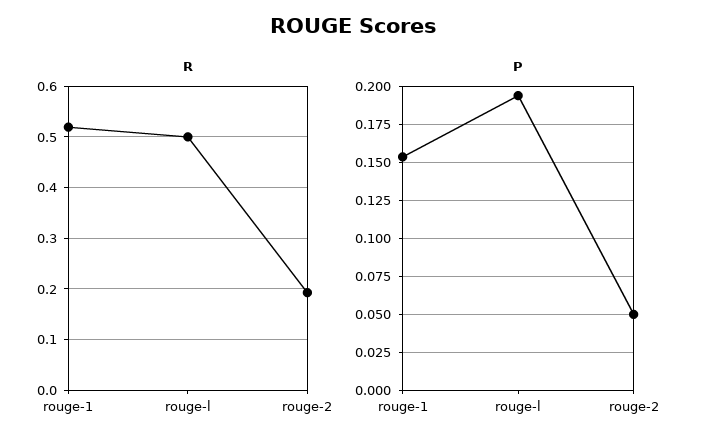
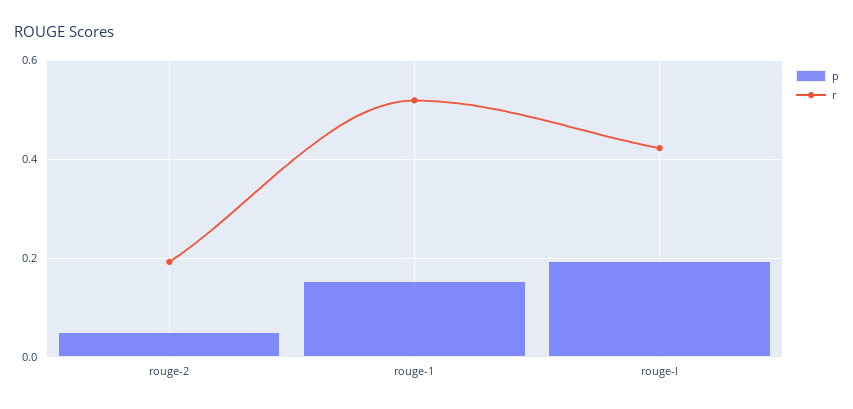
R, rouge-l: 0.5 -> 0.42

